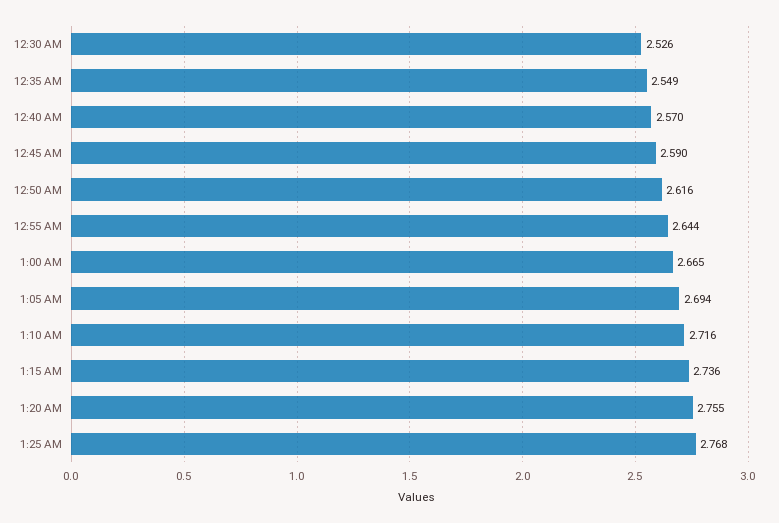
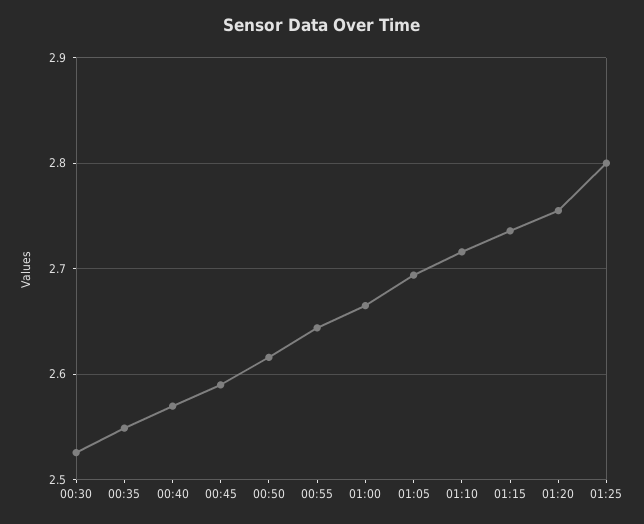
1:25 AM: 2.768 -> 2.8

